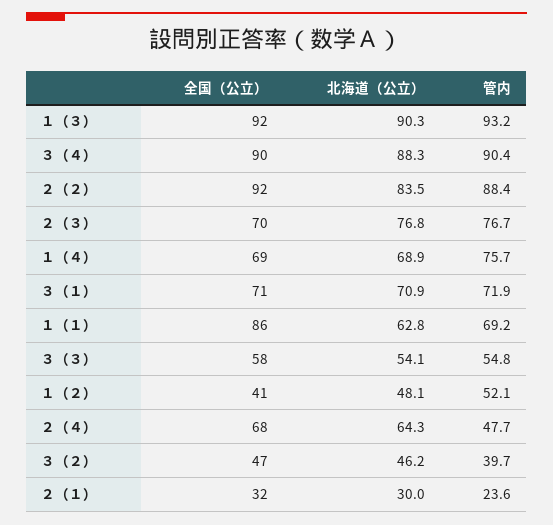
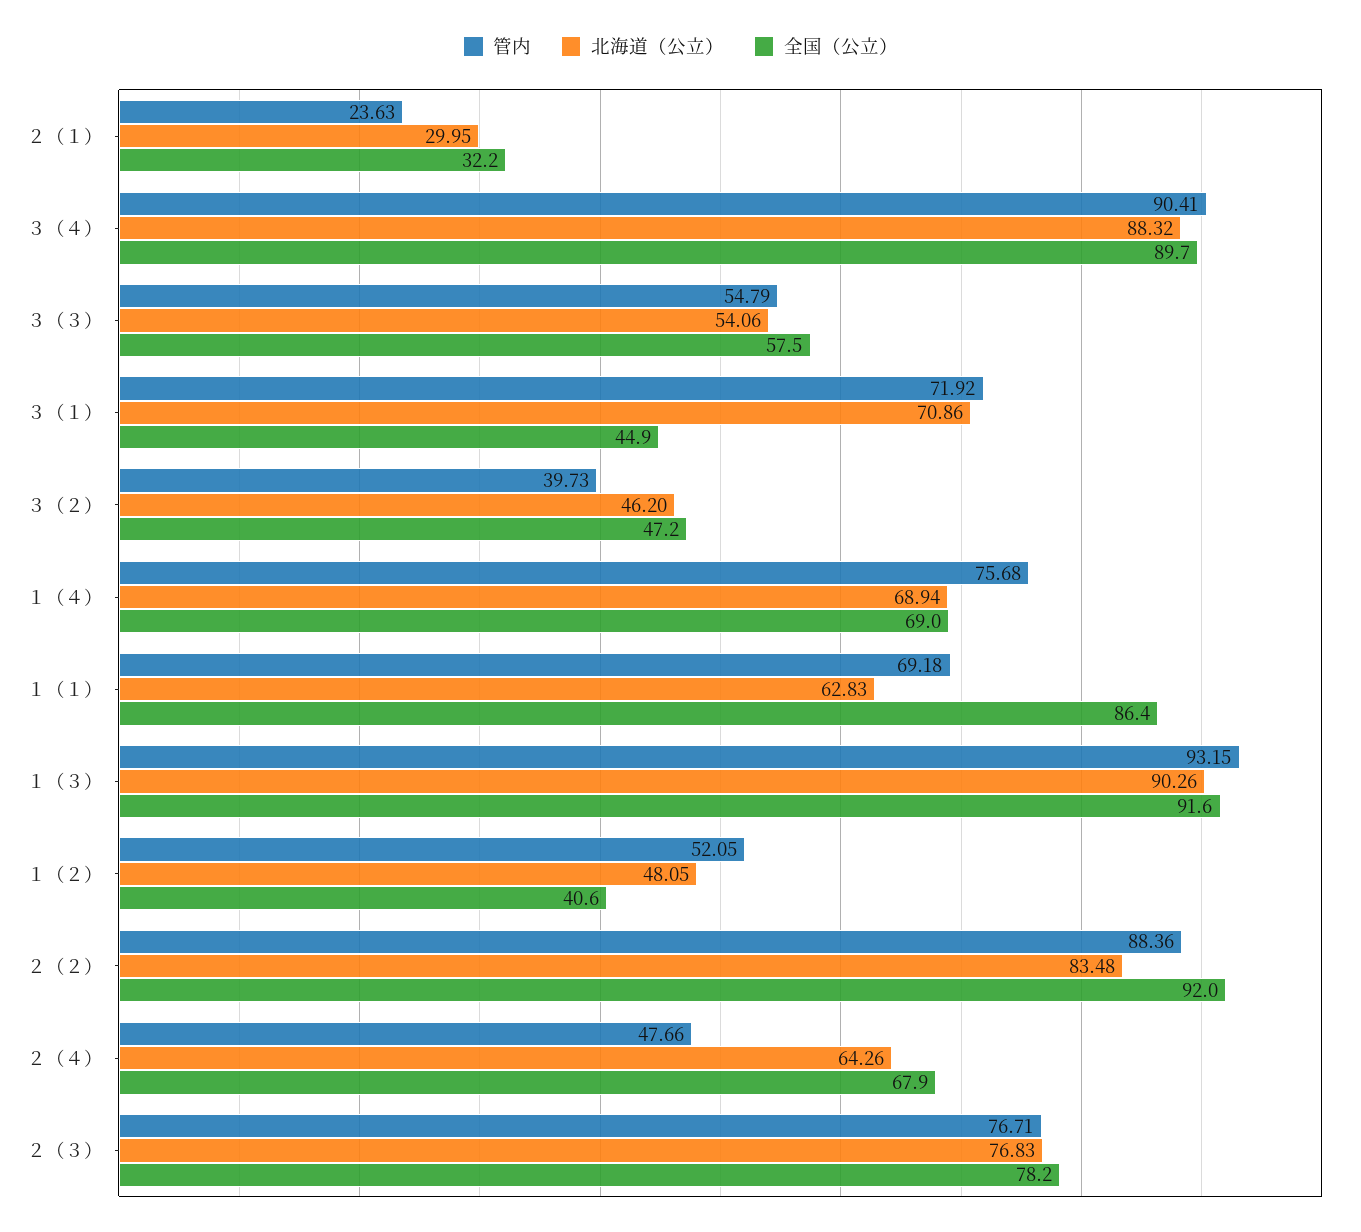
全国（公立）, ２（３）: 70 -> 78.2
全国（公立）, ３（１）: 71 -> 44.9

